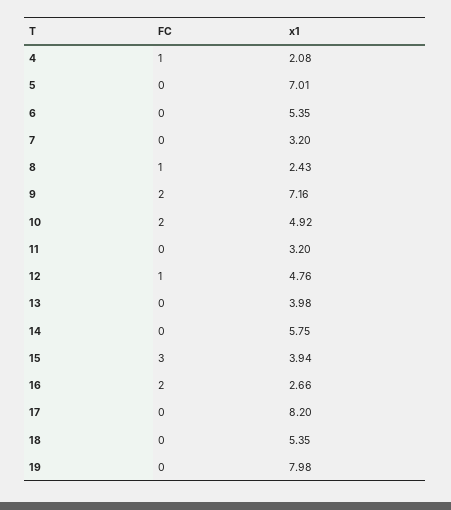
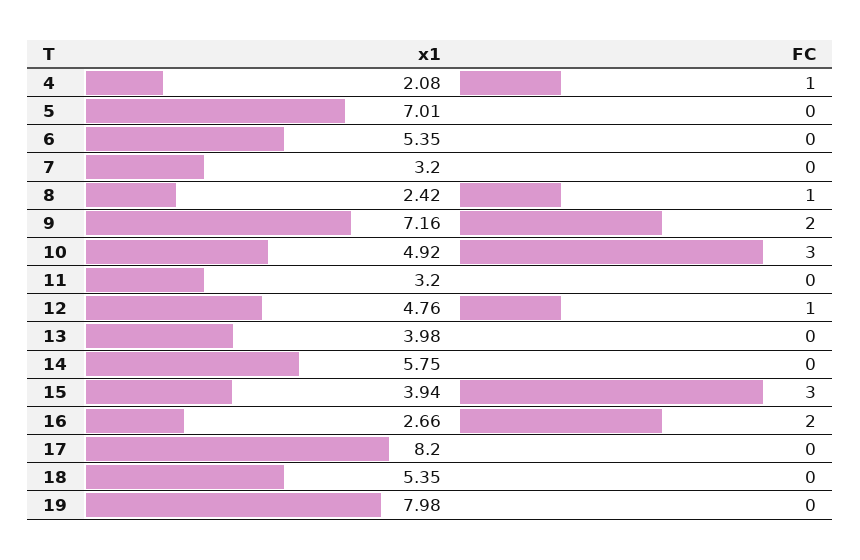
x1, 8: 2.43 -> 2.42
FC, 10: 2 -> 3

